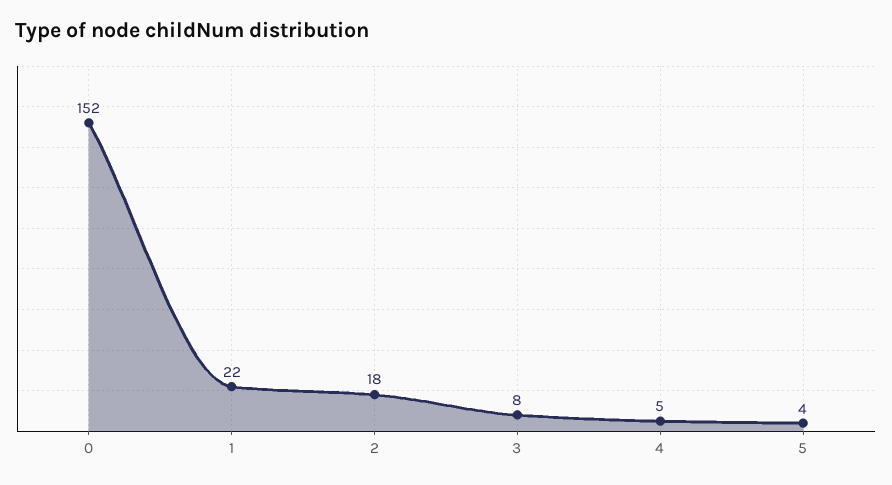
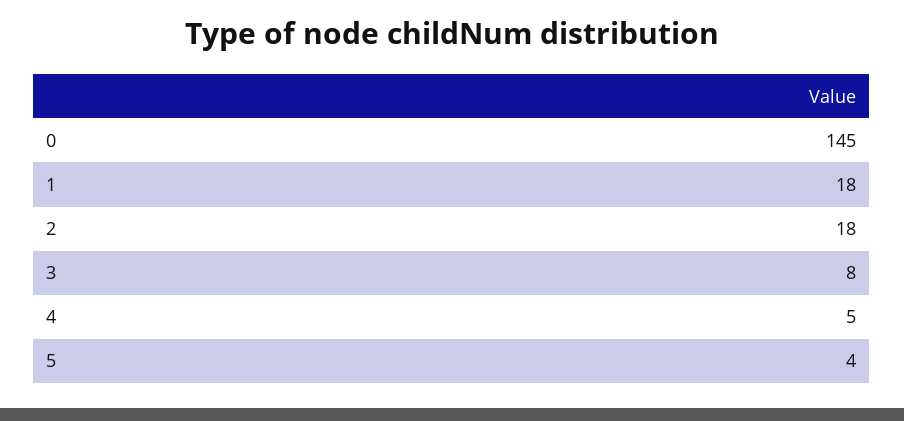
0: 152 -> 145
1: 22 -> 18

